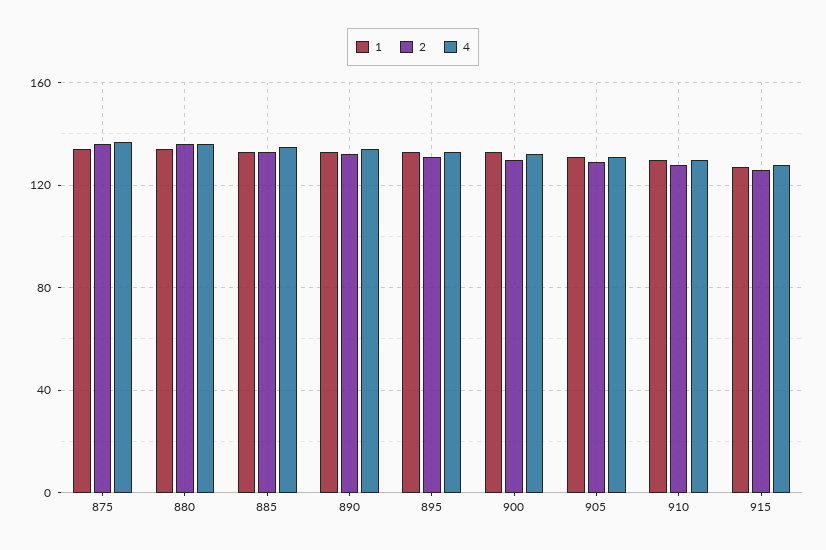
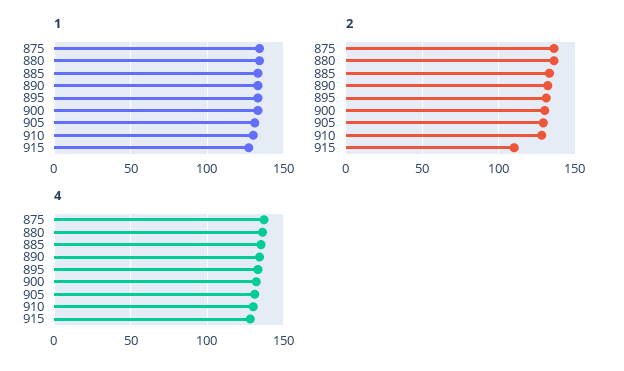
2, 915: 125 -> 110

